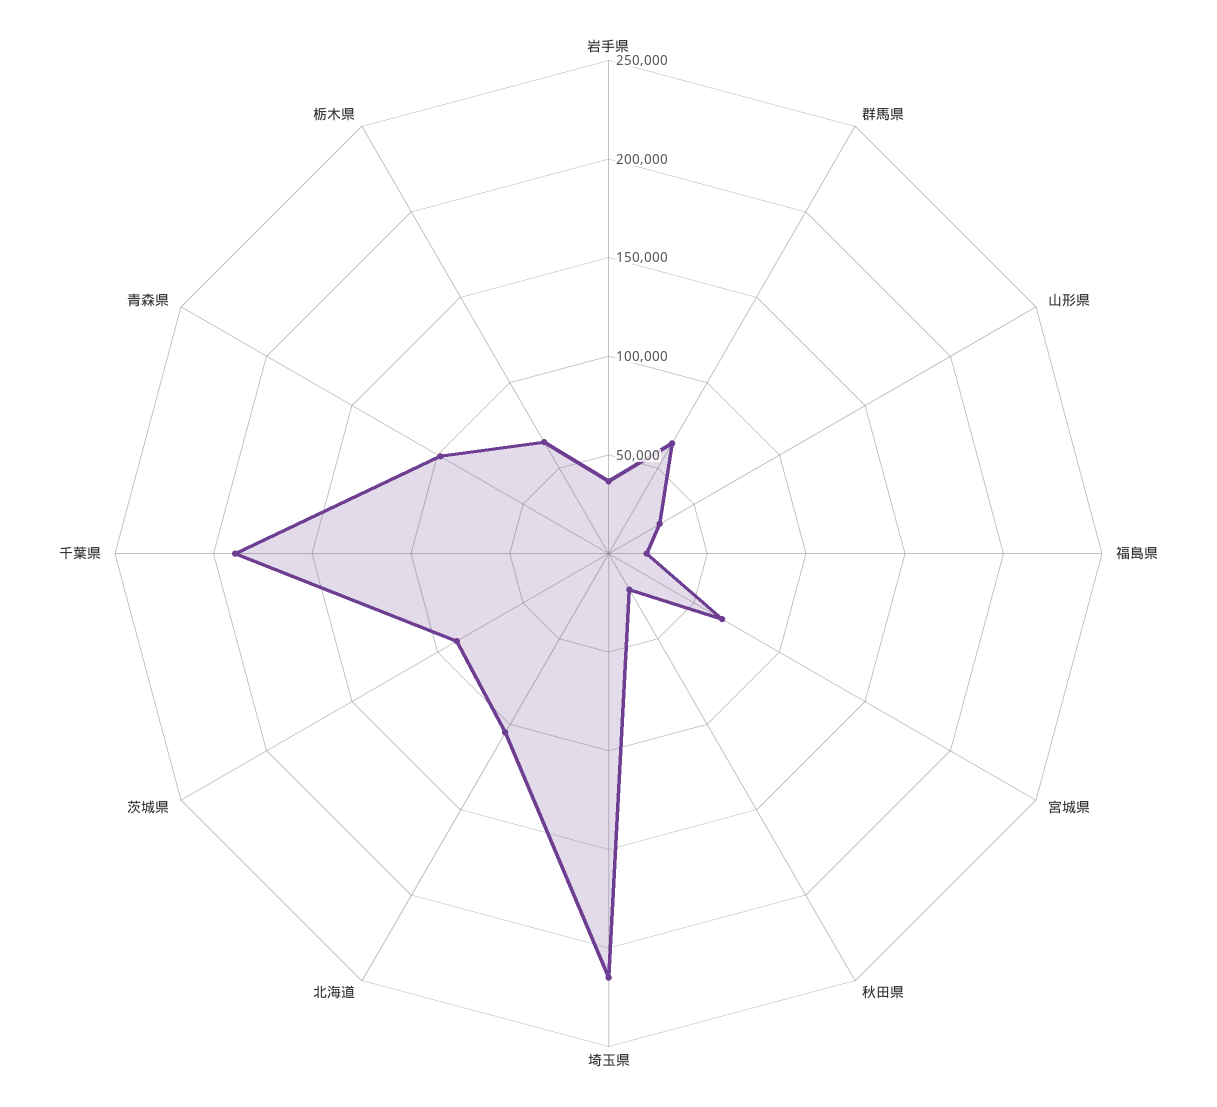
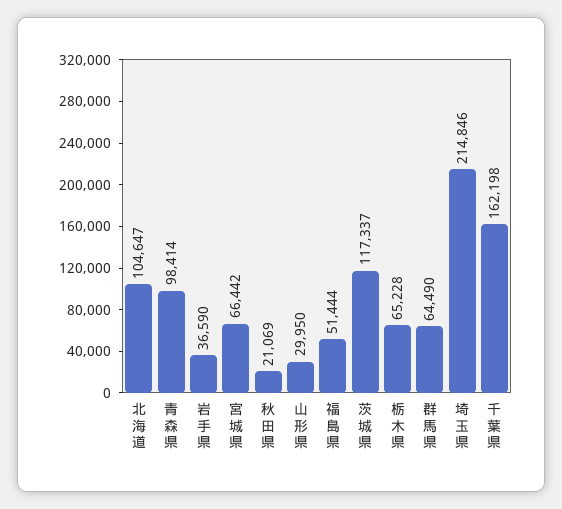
福島県: 20000 -> 51444
茨城県: 90000 -> 117337
千葉県: 190000 -> 162198

